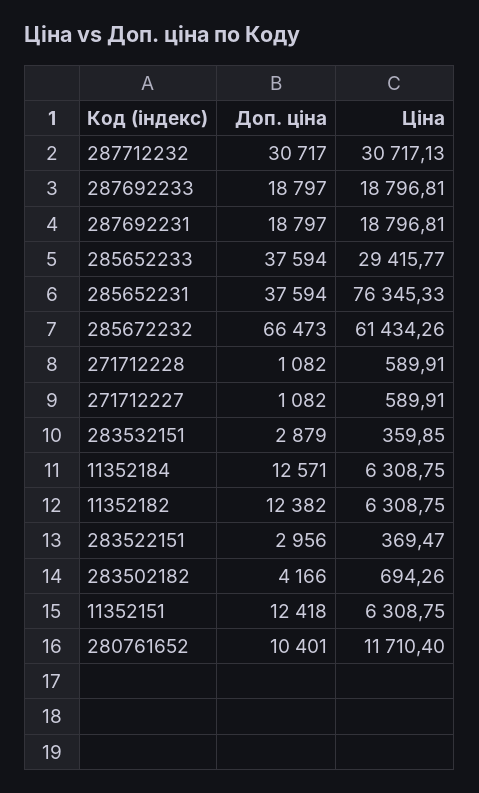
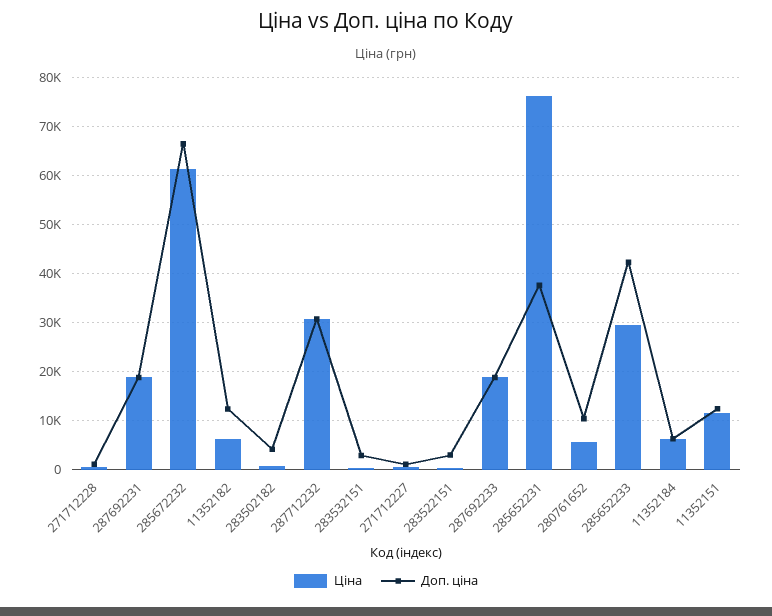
Доп. ціна, 285652233: 37594 -> 42000
Доп. ціна, 11352184: 12571 -> 6000
Ціна, 11352151: 6308.75 -> 12000
Ціна, 280761652: 11710.4 -> 6000

